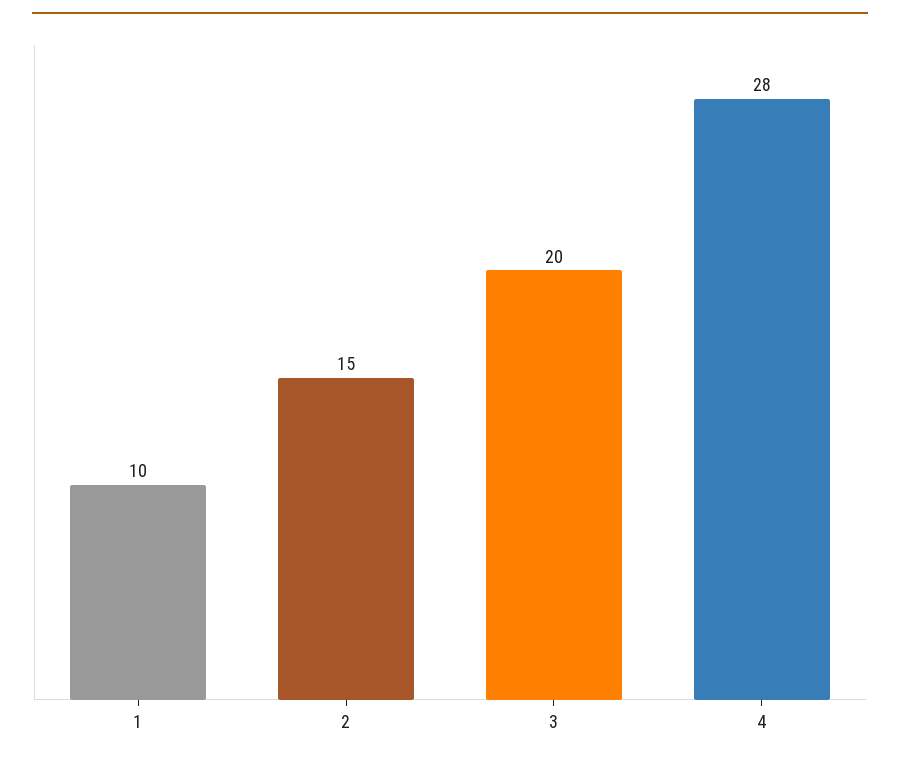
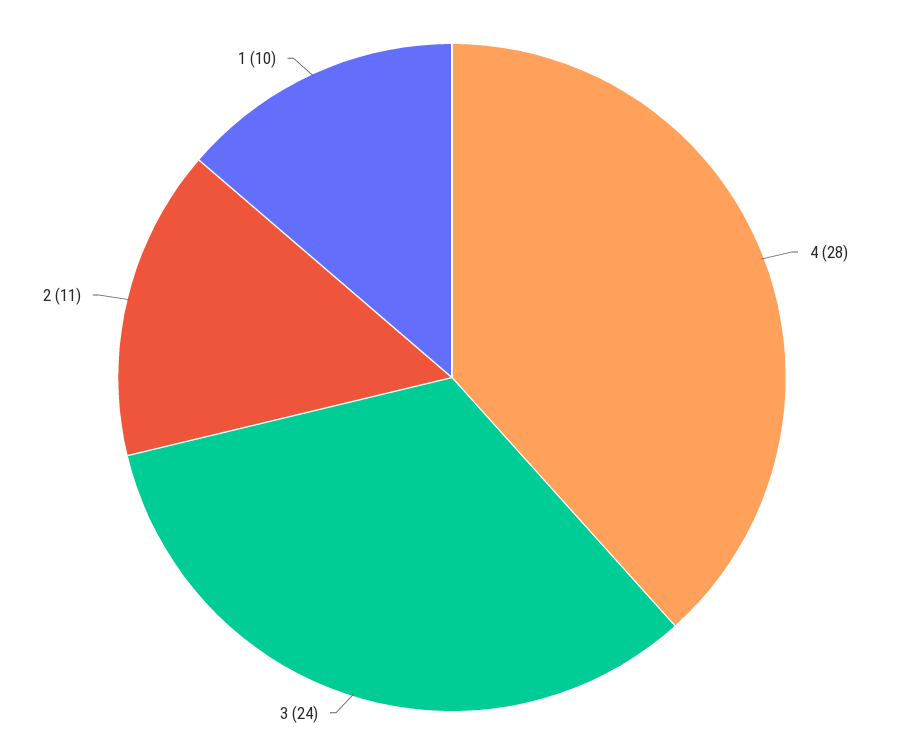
2: 15 -> 11
3: 20 -> 24

